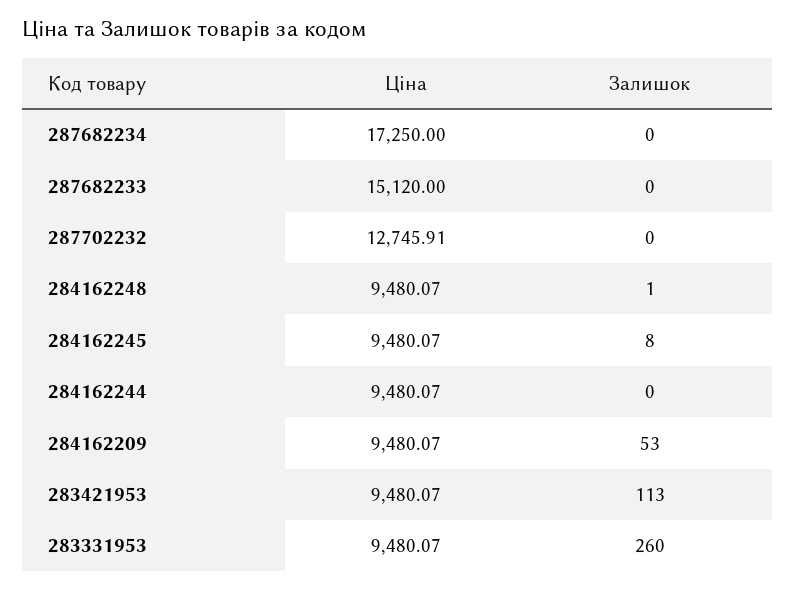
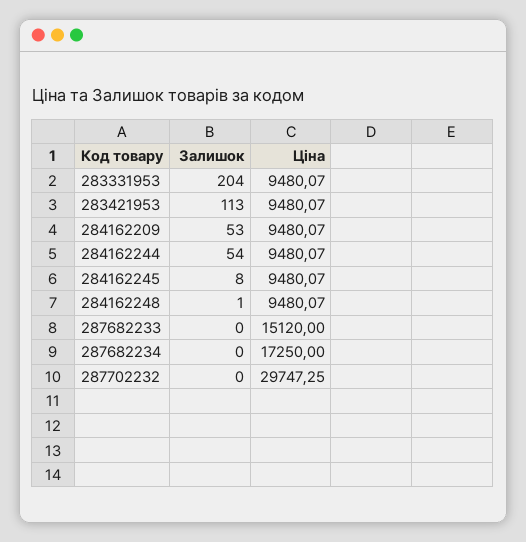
Ціна, 287702232: 12745.91 -> 29747.25
Залишок, 284162244: 0 -> 54
Залишок, 283331953: 260 -> 204

